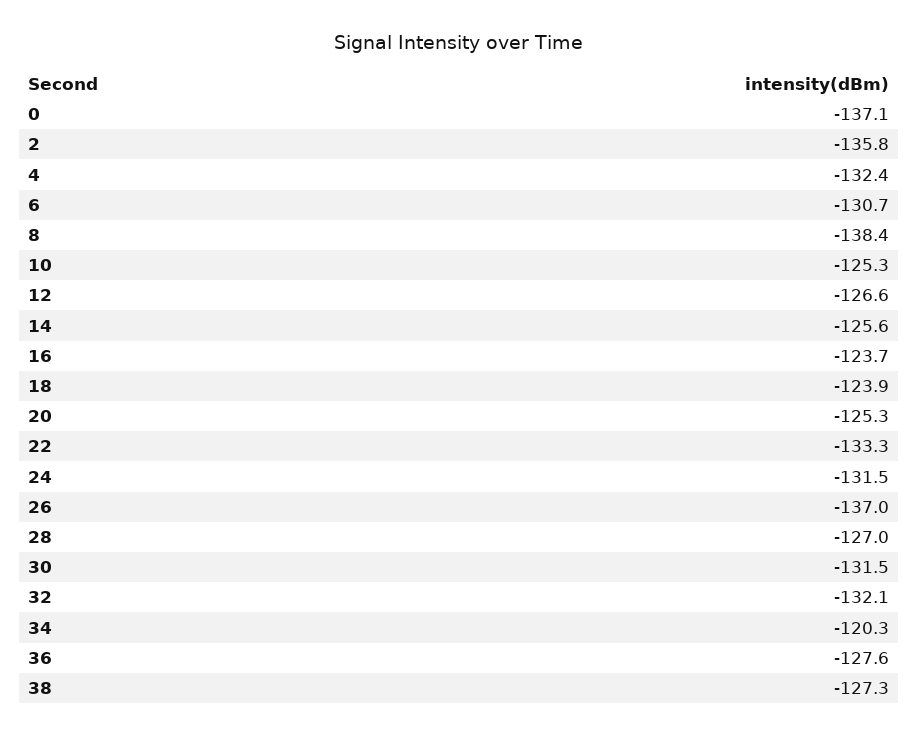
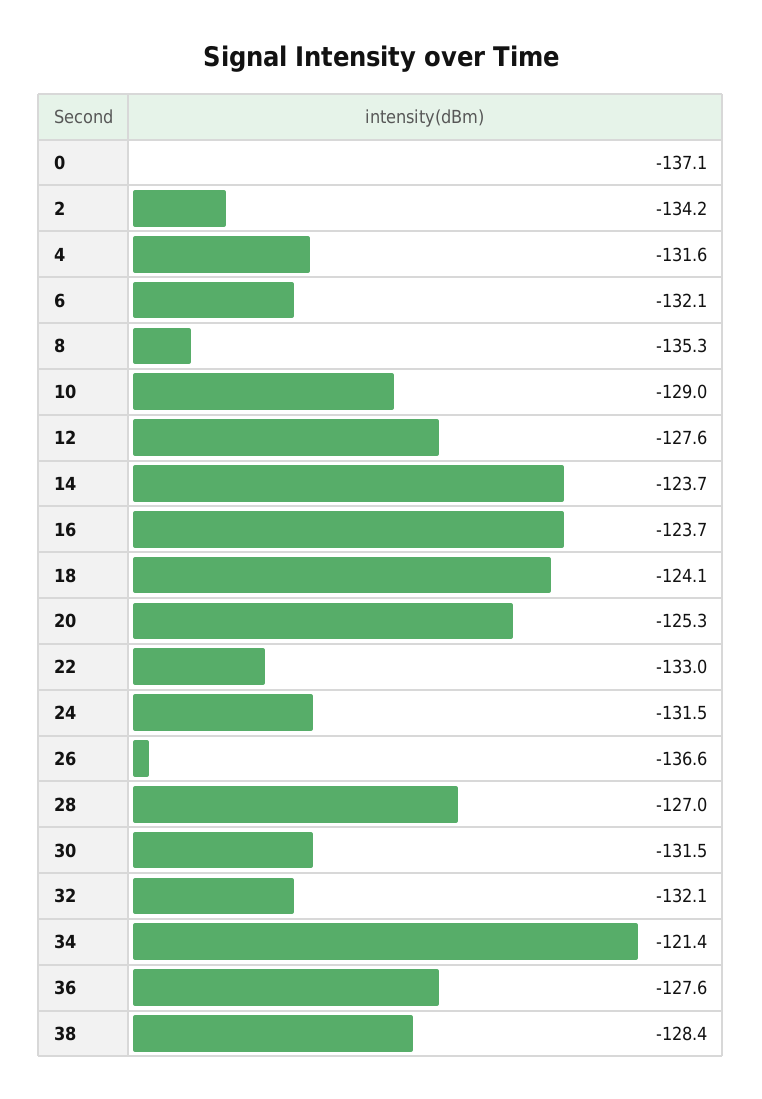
2: -135.8 -> -134.2
4: -132.4 -> -131.6
6: -130.7 -> -132.1
8: -138.4 -> -135.3
10: -125.3 -> -129
12: -126.6 -> -127.6
14: -125.6 -> -123.7
18: -123.9 -> -124.1
22: -133.3 -> -133
26: -137 -> -136.6
34: -120.3 -> -121.4
38: -127.3 -> -128.4

